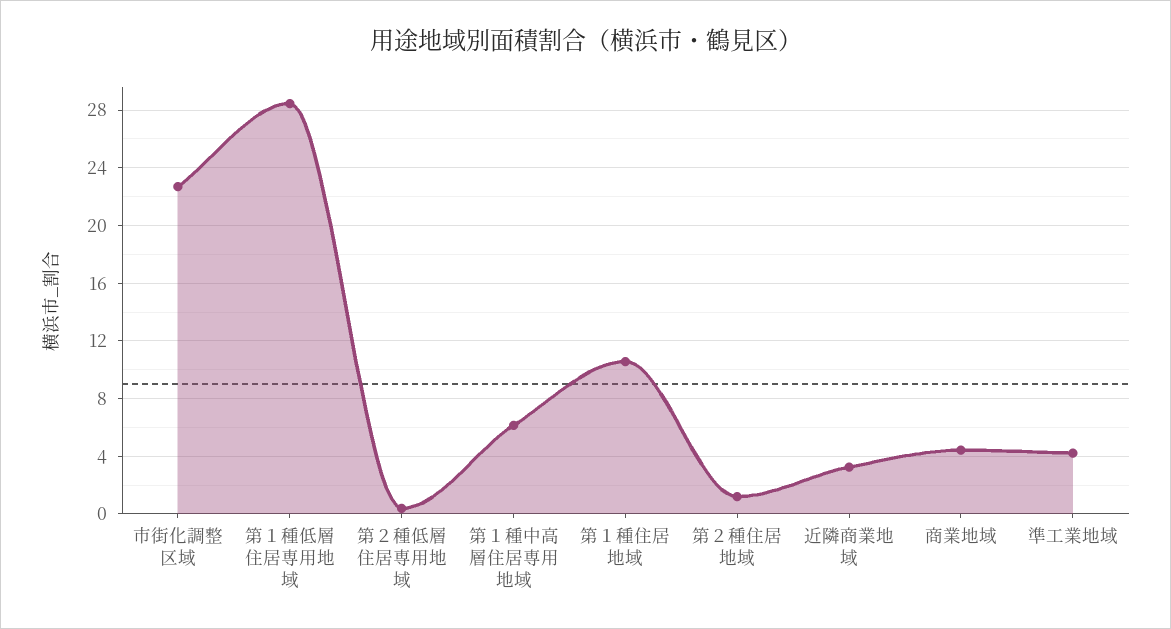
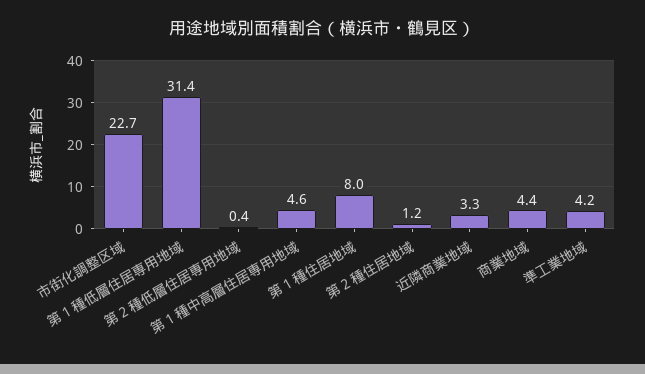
第１種低層住居専用地域: 28.5 -> 31.4
第１種中高層住居専用地域: 6 -> 4.6
第１種住居地域: 10.5 -> 8

